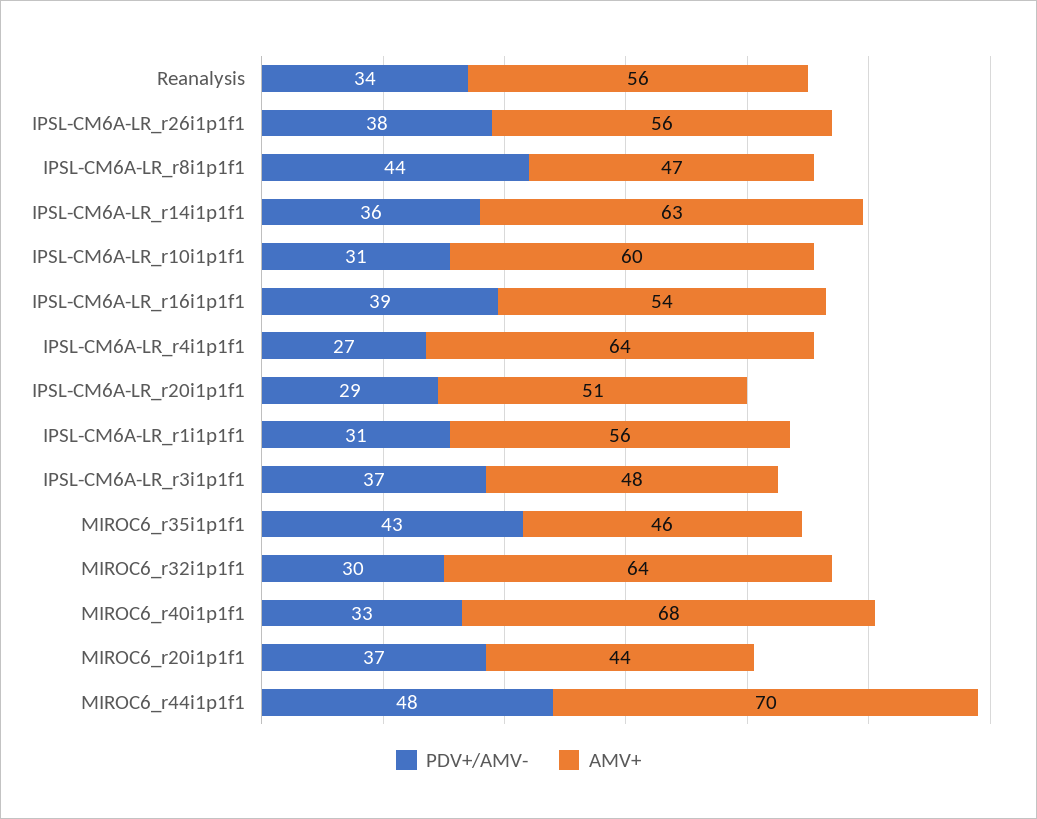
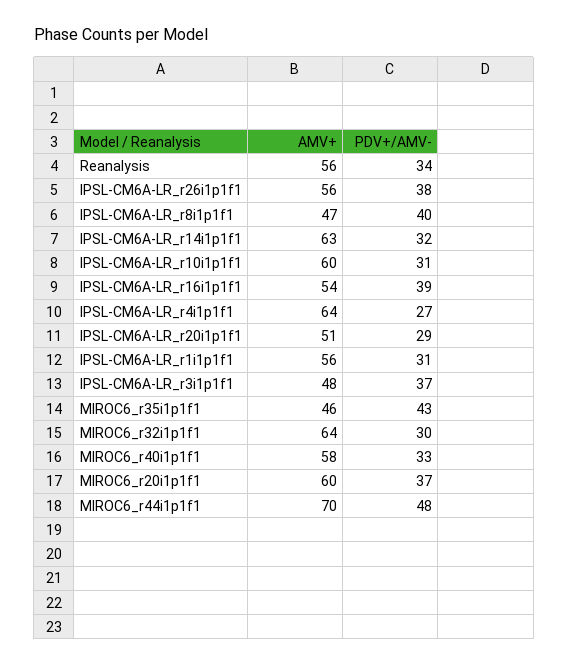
PDV+/AMV-, IPSL-CM6A-LR_r8i1p1f1: 44 -> 40
PDV+/AMV-, IPSL-CM6A-LR_r14i1p1f1: 36 -> 32
AMV+, MIROC6_r40i1p1f1: 68 -> 58
AMV+, MIROC6_r20i1p1f1: 44 -> 60

